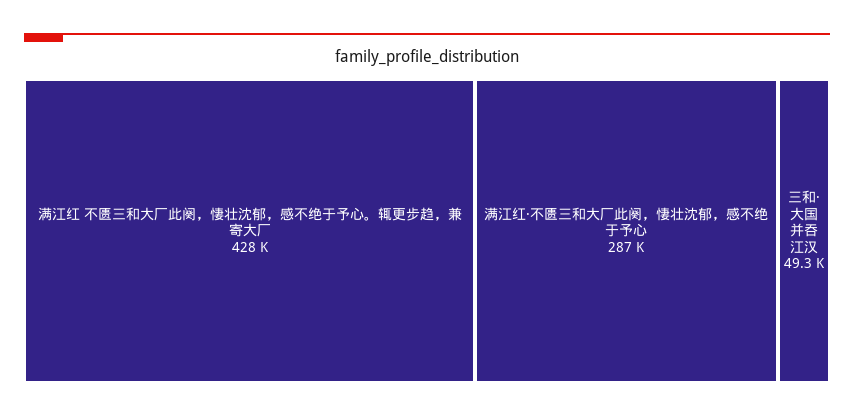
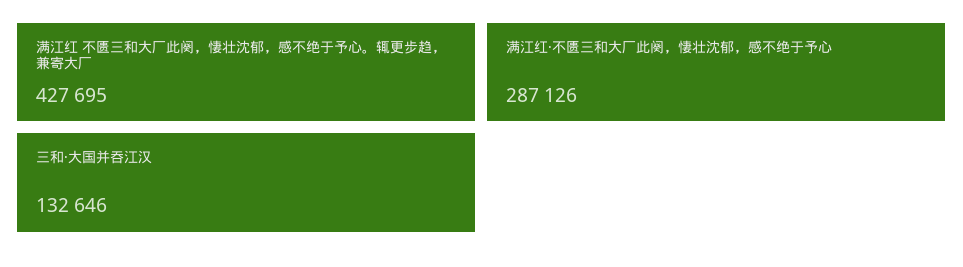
三和·大国并吞江汉: 49300 -> 132646

